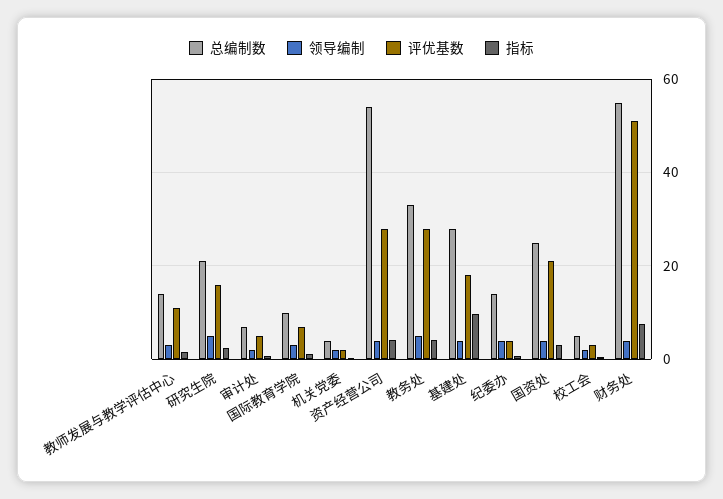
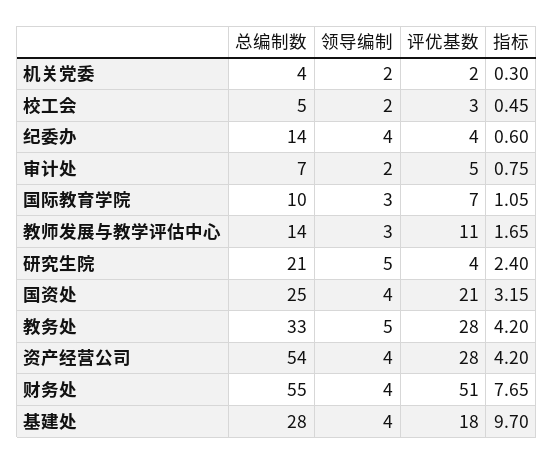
评优基数, 研究生院: 16 -> 4

